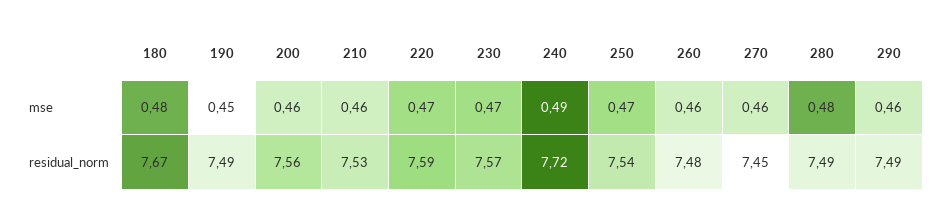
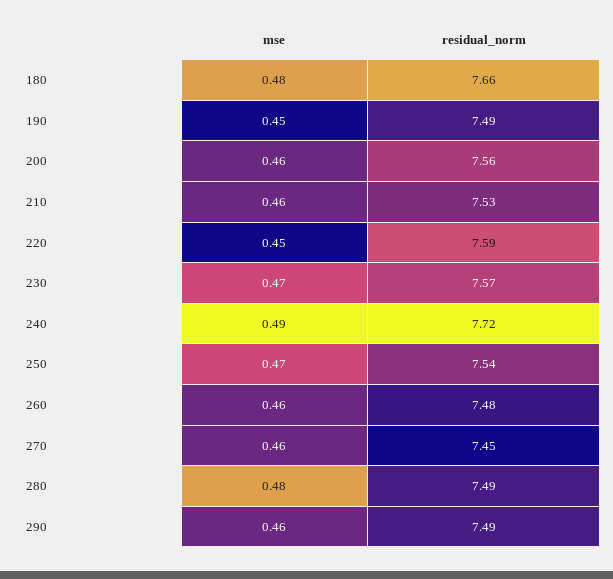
220, mse: 0.47 -> 0.45
180, residual_norm: 7.67 -> 7.66

